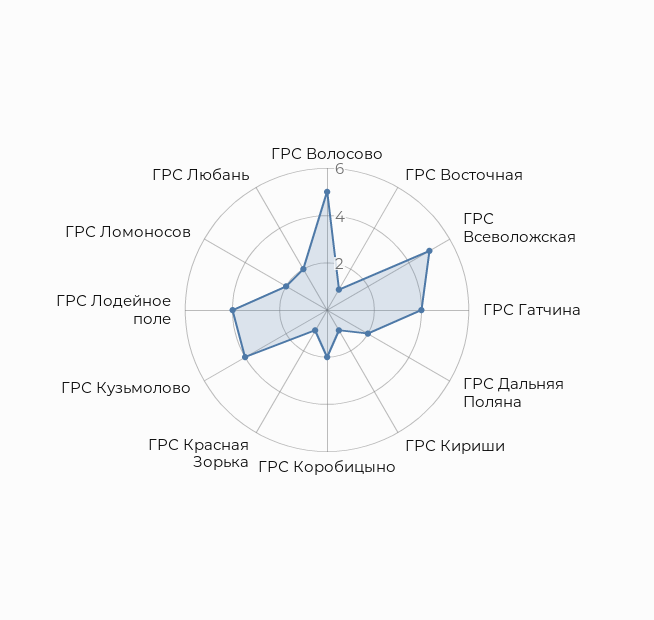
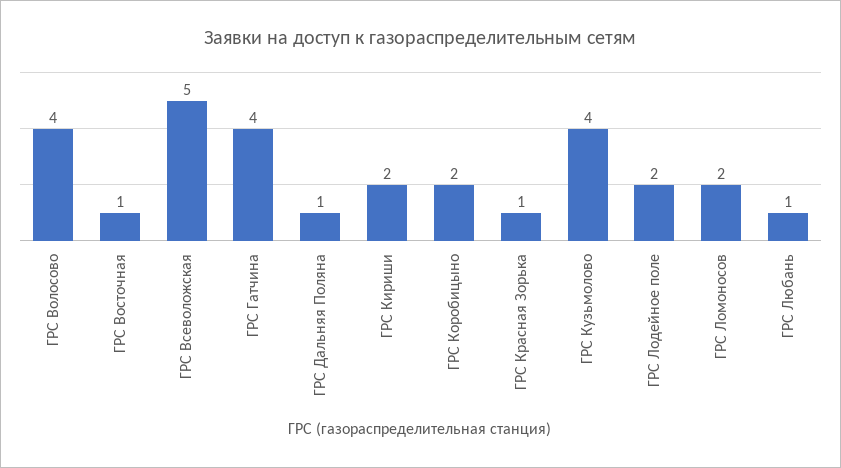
ГРС Волосово: 5 -> 4
ГРС Дальняя Поляна: 2 -> 1
ГРС Кириши: 1 -> 2
ГРС Лодейное поле: 4 -> 2
ГРС Любань: 2 -> 1

